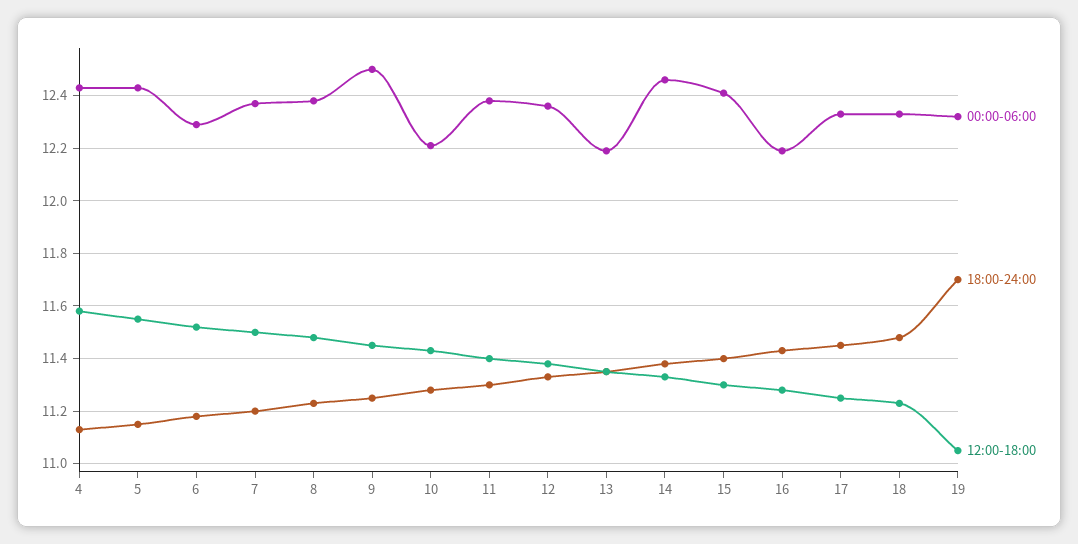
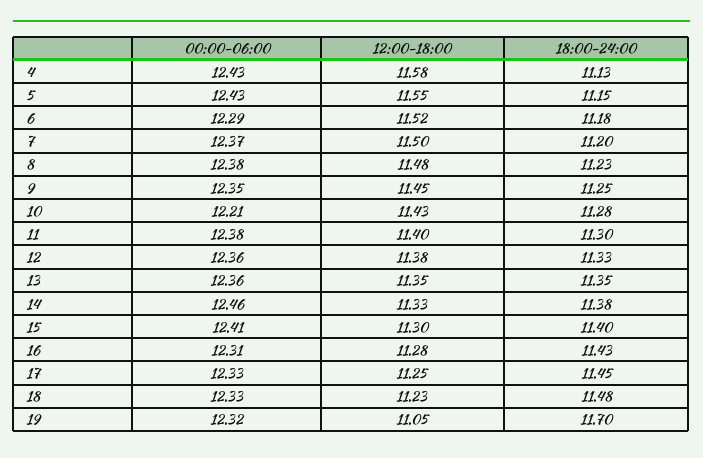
00:00-06:00, 9: 12.5 -> 12.35
00:00-06:00, 13: 12.2 -> 12.36
00:00-06:00, 16: 12.2 -> 12.31

